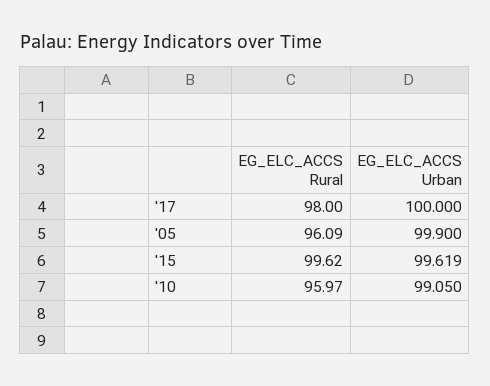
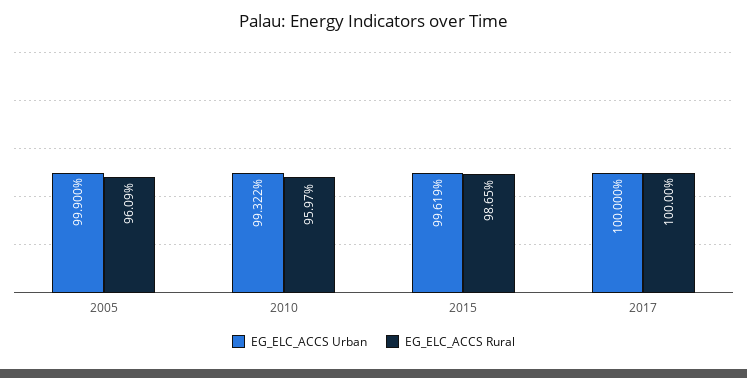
EG_ELC_ACCS Rural, '17: 98 -> 100
EG_ELC_ACCS Rural, '15: 99.62 -> 98.65
EG_ELC_ACCS Urban, '10: 99.05 -> 99.322

